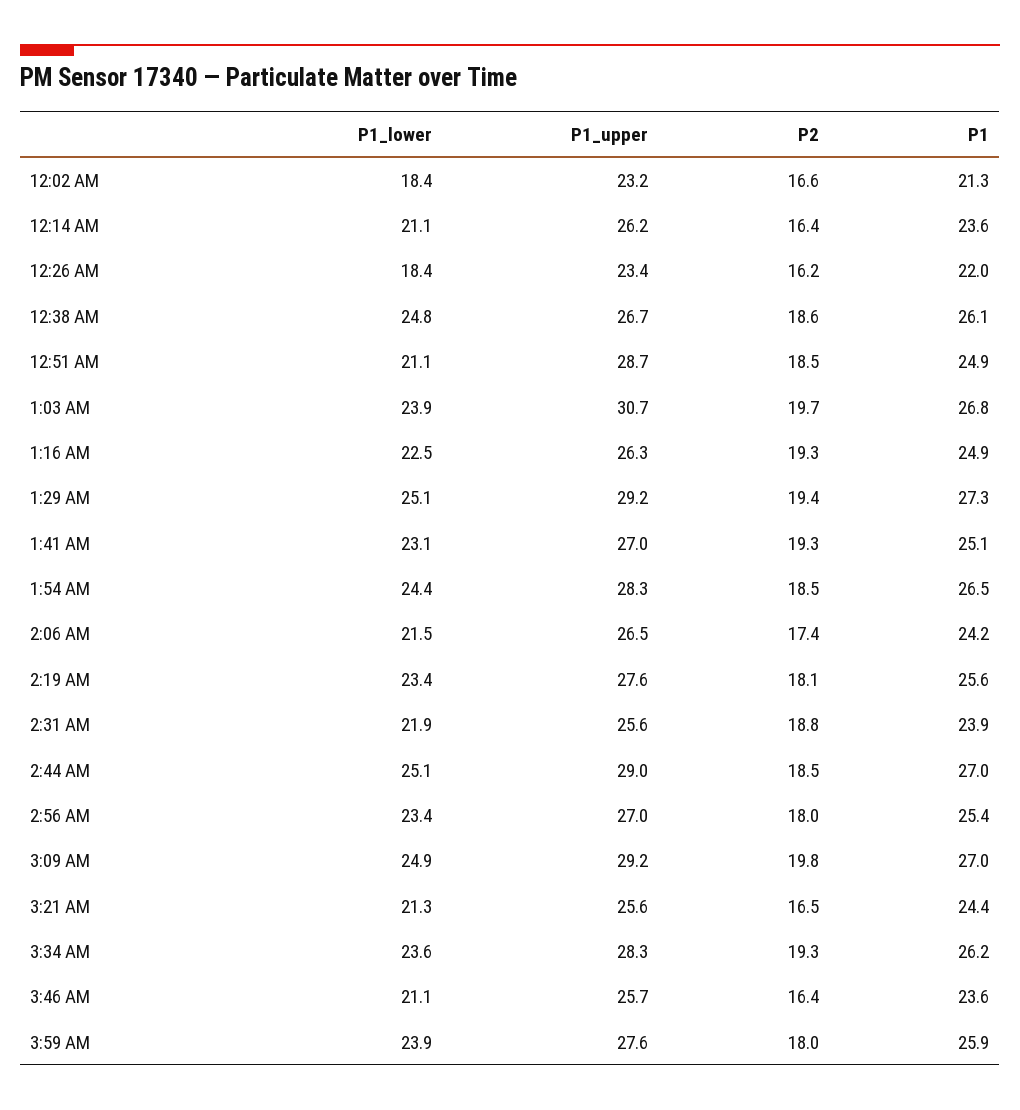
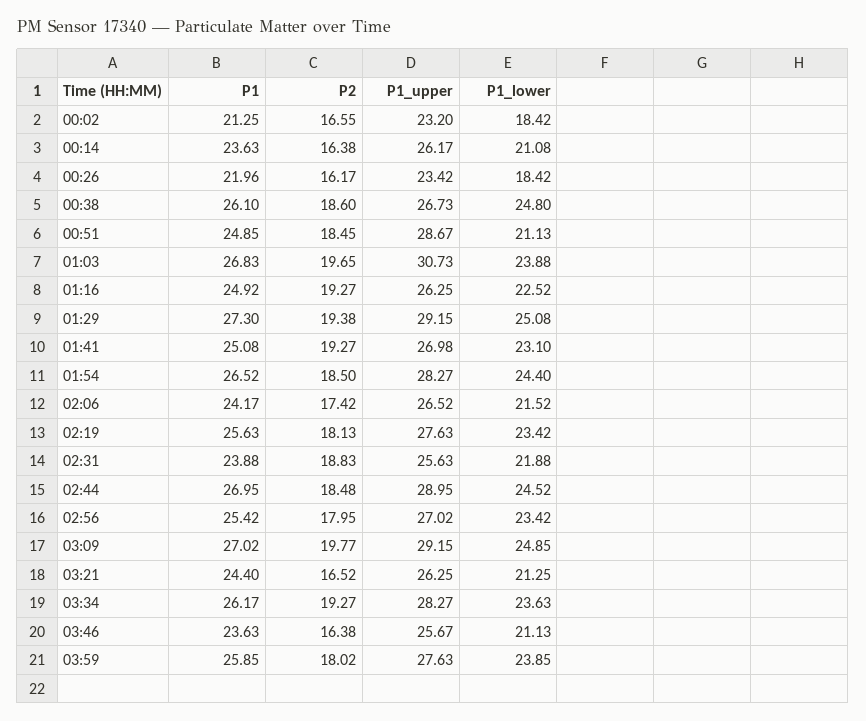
P1_lower, 2:44 AM: 25.1 -> 24.52
P1_upper, 3:21 AM: 25.6 -> 26.25

